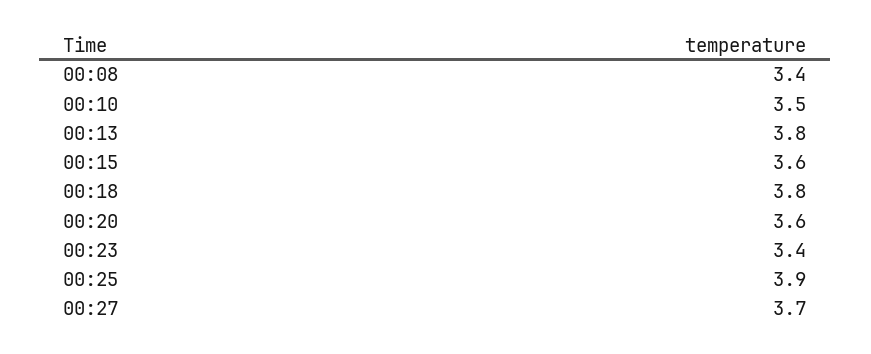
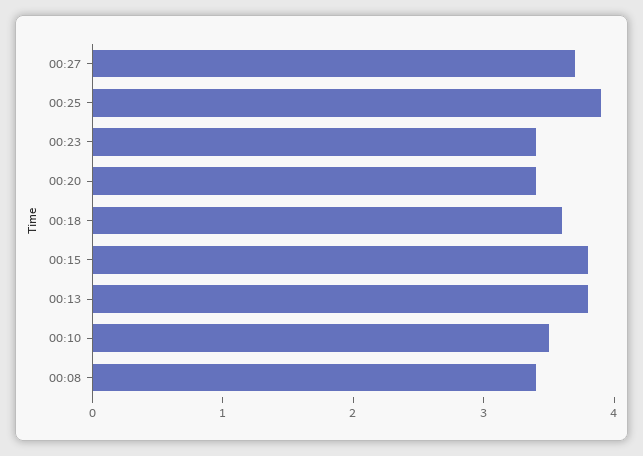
00:15: 3.6 -> 3.8
00:18: 3.8 -> 3.6
00:20: 3.6 -> 3.4

